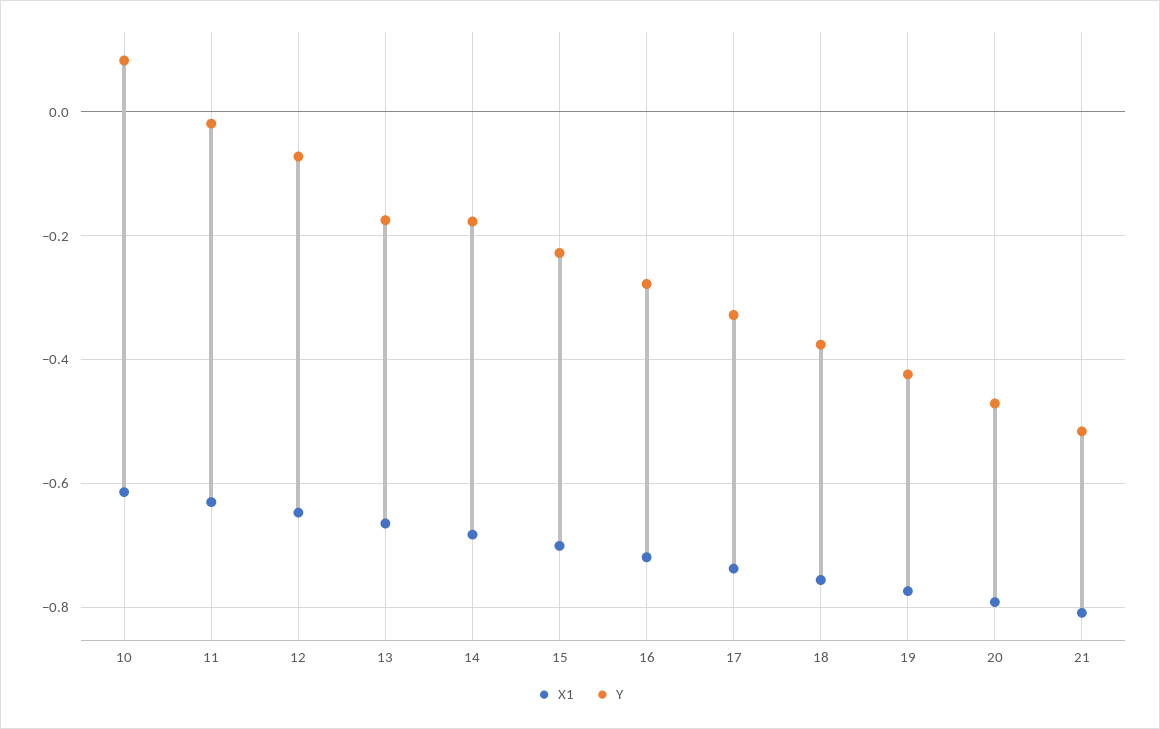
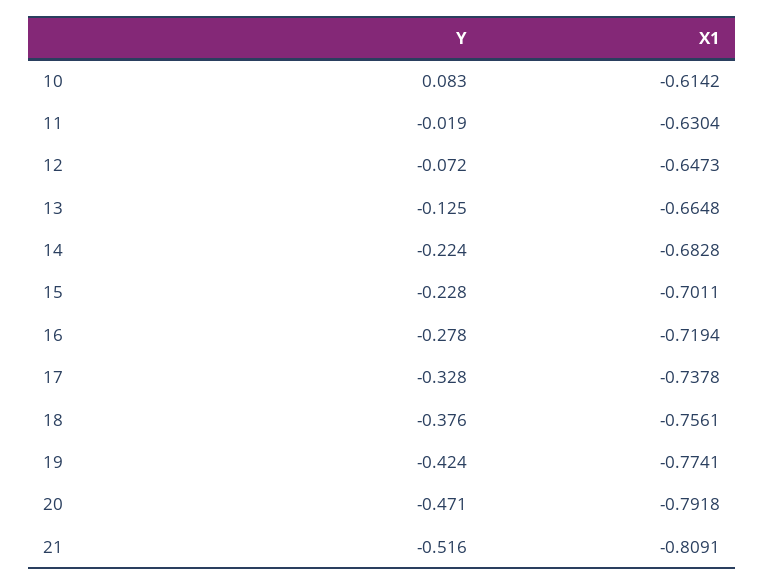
Y, 13: -0.18 -> -0.125
Y, 14: -0.18 -> -0.224

